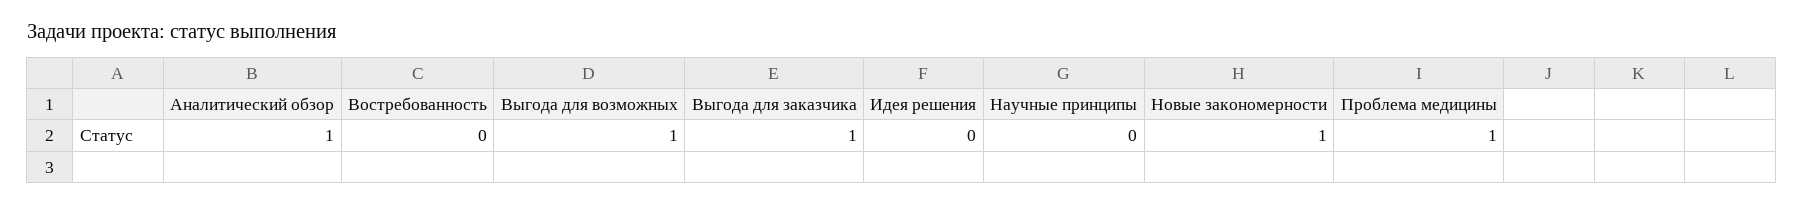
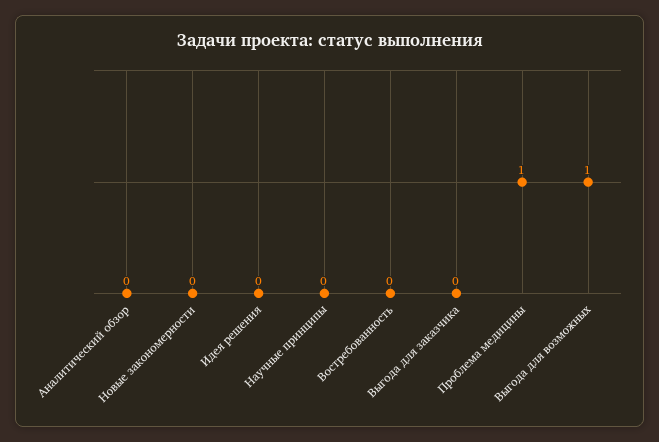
Аналитический обзор: 1 -> 0
Выгода для заказчика: 1 -> 0
Новые закономерности: 1 -> 0

